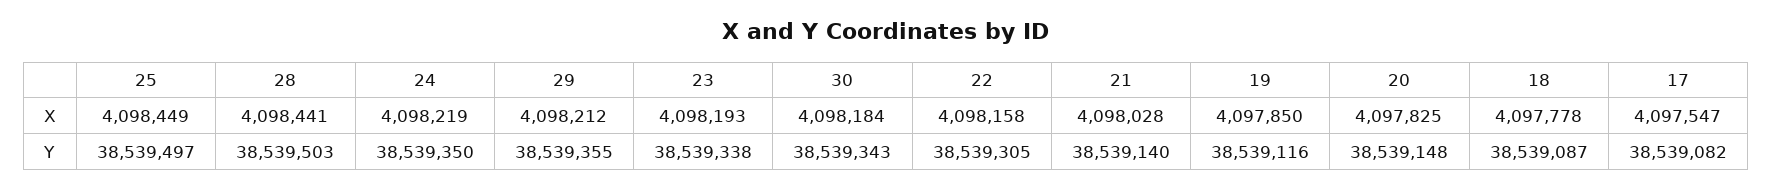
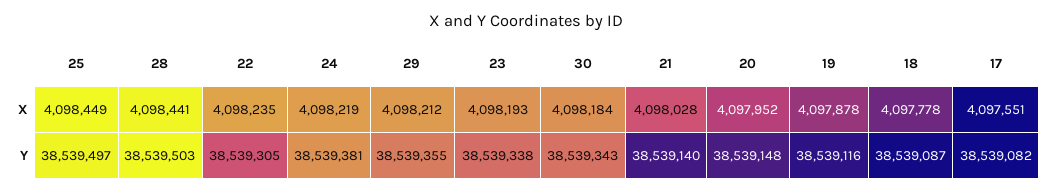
22, X: 4098158 -> 4098235
19, X: 4097850 -> 4097878
20, X: 4097825 -> 4097952
17, X: 4097547 -> 4097551
24, Y: 38539350 -> 38539381

